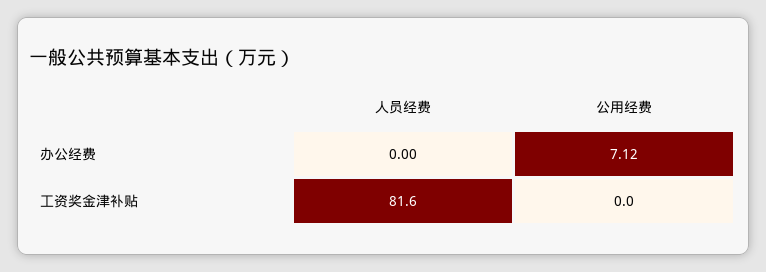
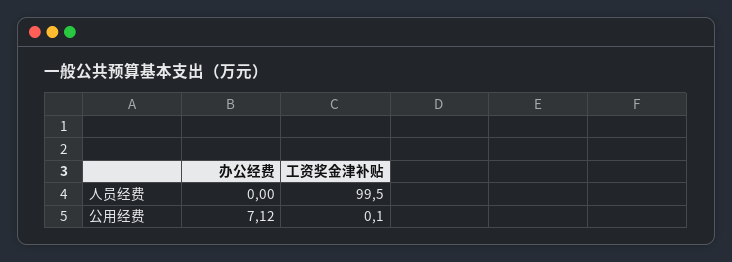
人员经费, 工资奖金津补贴: 81.6 -> 99.5
公用经费, 工资奖金津补贴: 0 -> 0.1

